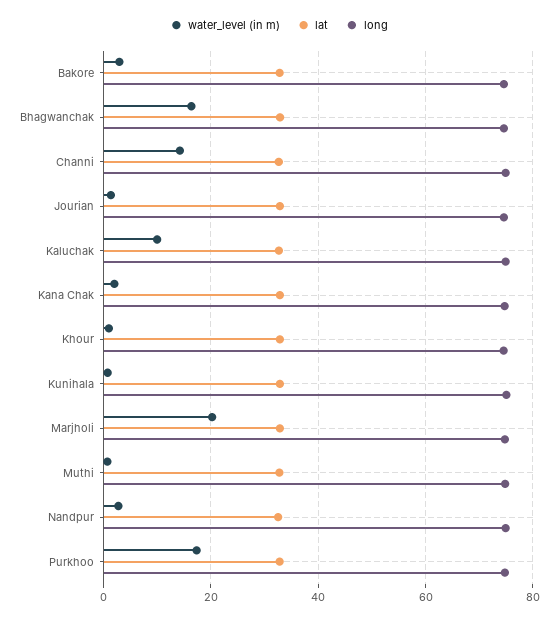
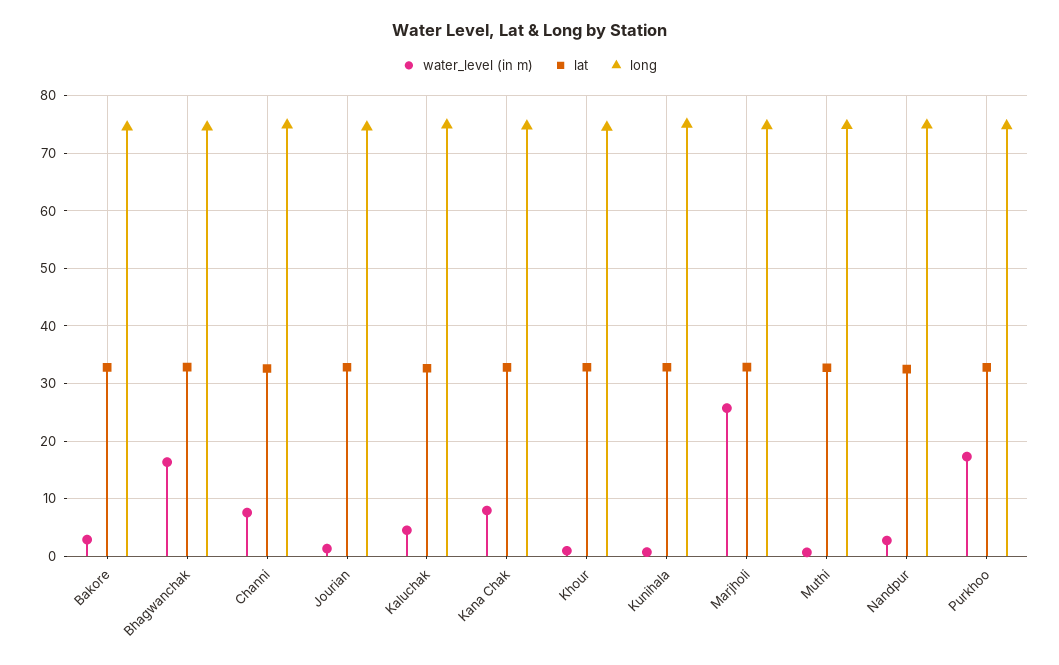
water_level (in m), Channi: 14 -> 8
water_level (in m), Kaluchak: 10 -> 4
water_level (in m), Kana Chak: 2 -> 8
water_level (in m), Marjholi: 20 -> 26

